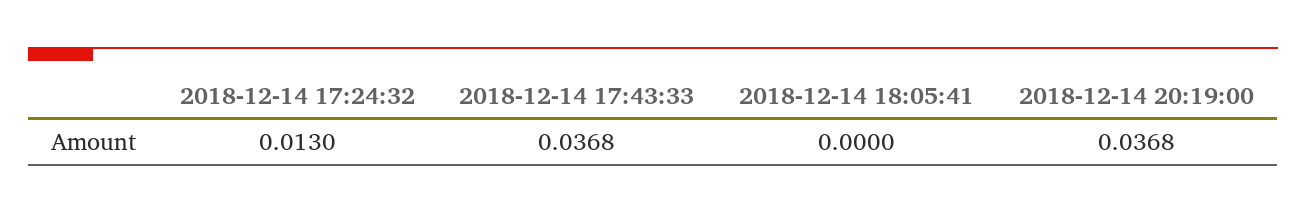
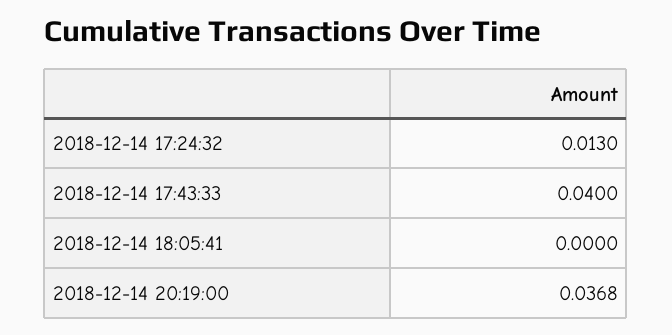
2018-12-14 17:43:33: 0.0368 -> 0.04

